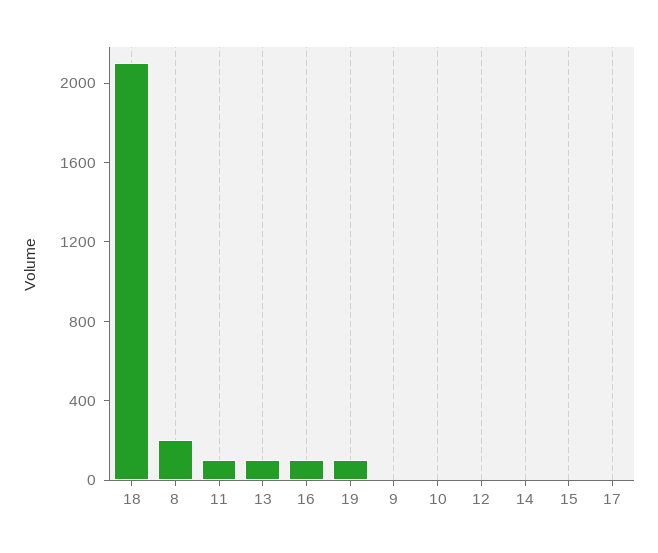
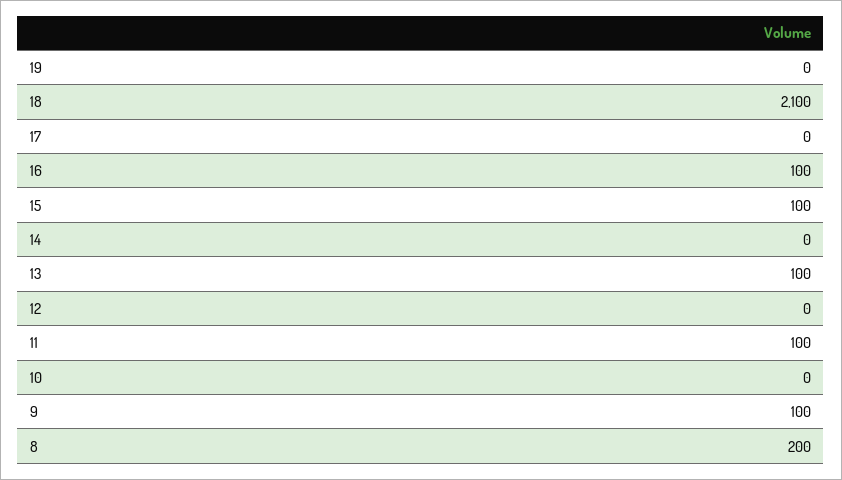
19: 100 -> 0
9: 0 -> 100
15: 0 -> 100

